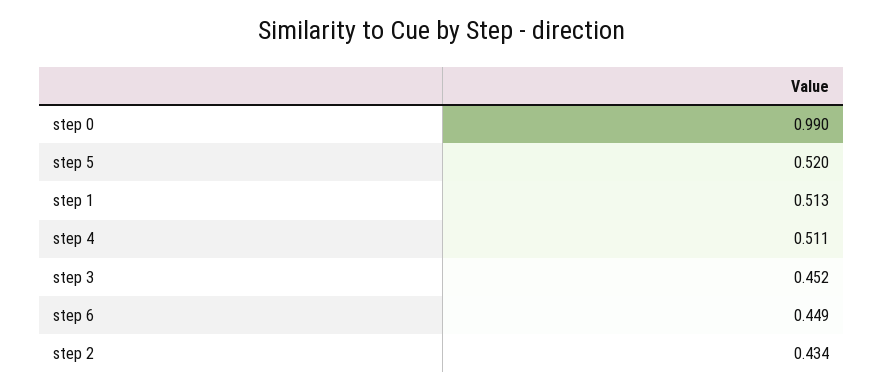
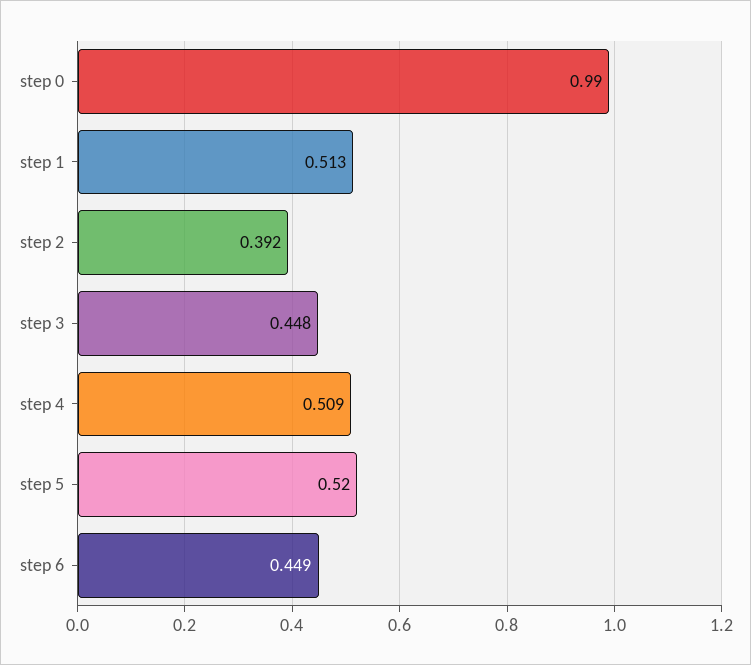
step 4: 0.511 -> 0.509
step 3: 0.452 -> 0.448
step 2: 0.434 -> 0.392

